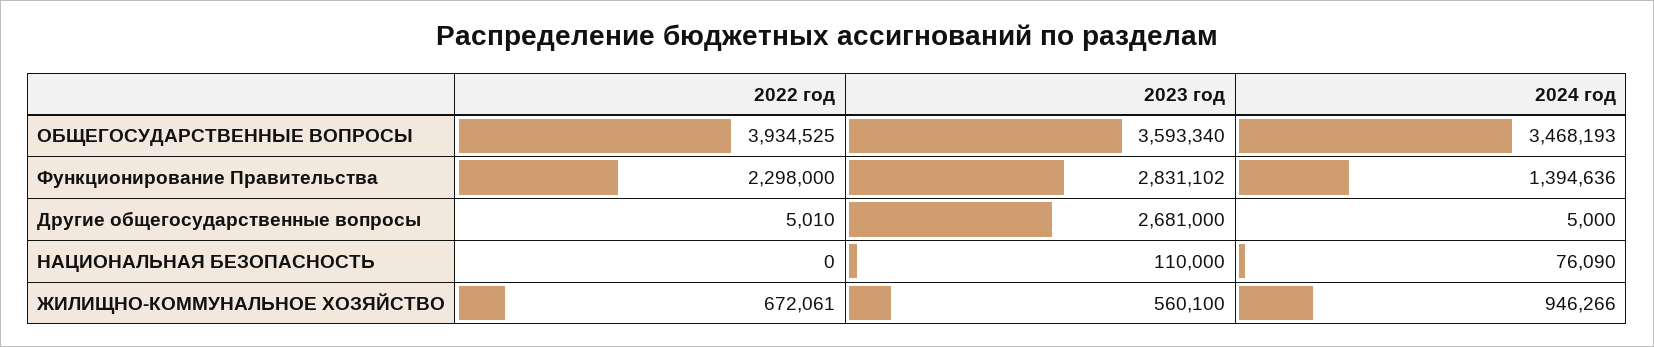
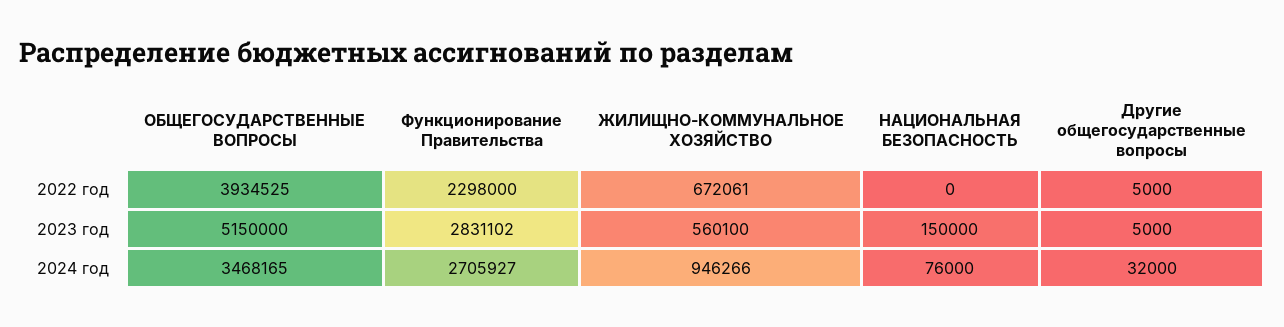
2023 год, ОБЩЕГОСУДАРСТВЕННЫЕ ВОПРОСЫ: 3593340 -> 5150000
2024 год, ОБЩЕГОСУДАРСТВЕННЫЕ ВОПРОСЫ: 3468193 -> 3468165
2024 год, Функционирование Правительства: 1394636 -> 2705927
2022 год, Другие общегосударственные вопросы: 5010 -> 5000
2023 год, Другие общегосударственные вопросы: 2681000 -> 5000
2024 год, Другие общегосударственные вопросы: 5000 -> 32000
2023 год, НАЦИОНАЛЬНАЯ БЕЗОПАСНОСТЬ: 110000 -> 150000
2024 год, НАЦИОНАЛЬНАЯ БЕЗОПАСНОСТЬ: 76090 -> 76000

